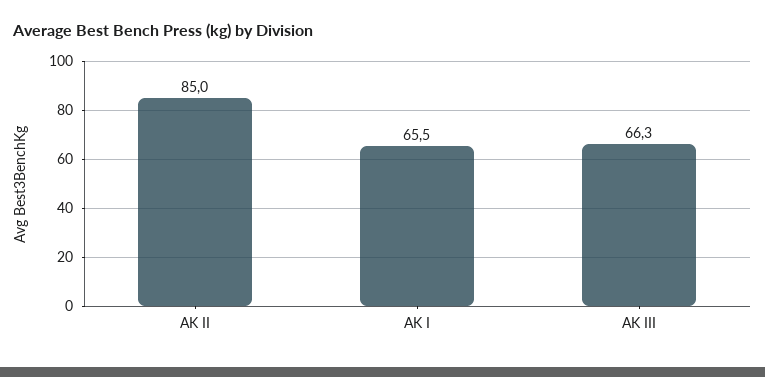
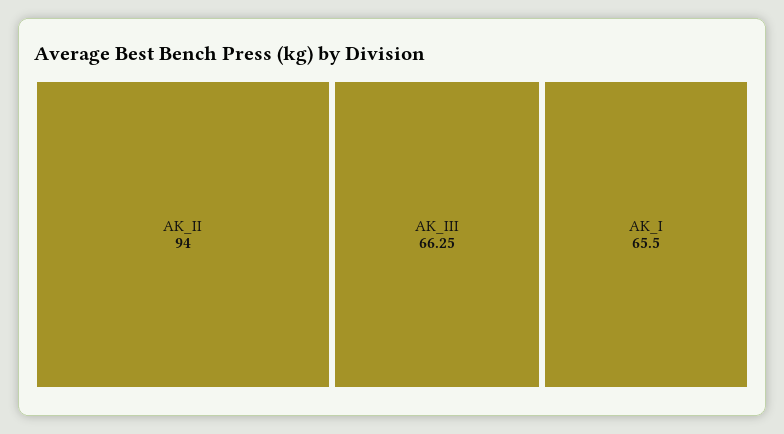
AK II: 85 -> 94

